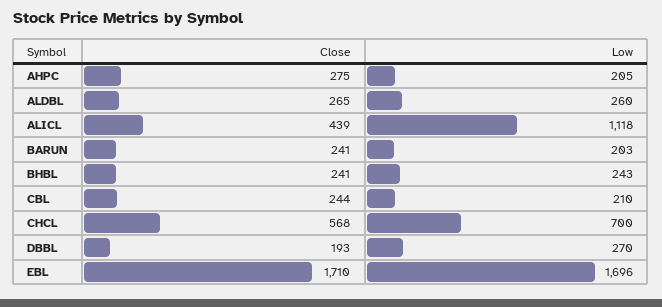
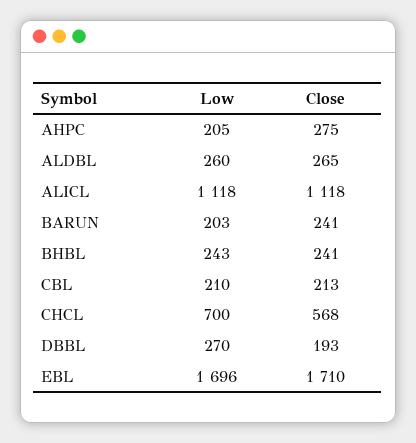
Close, ALICL: 439 -> 1118
Close, CBL: 244 -> 213

